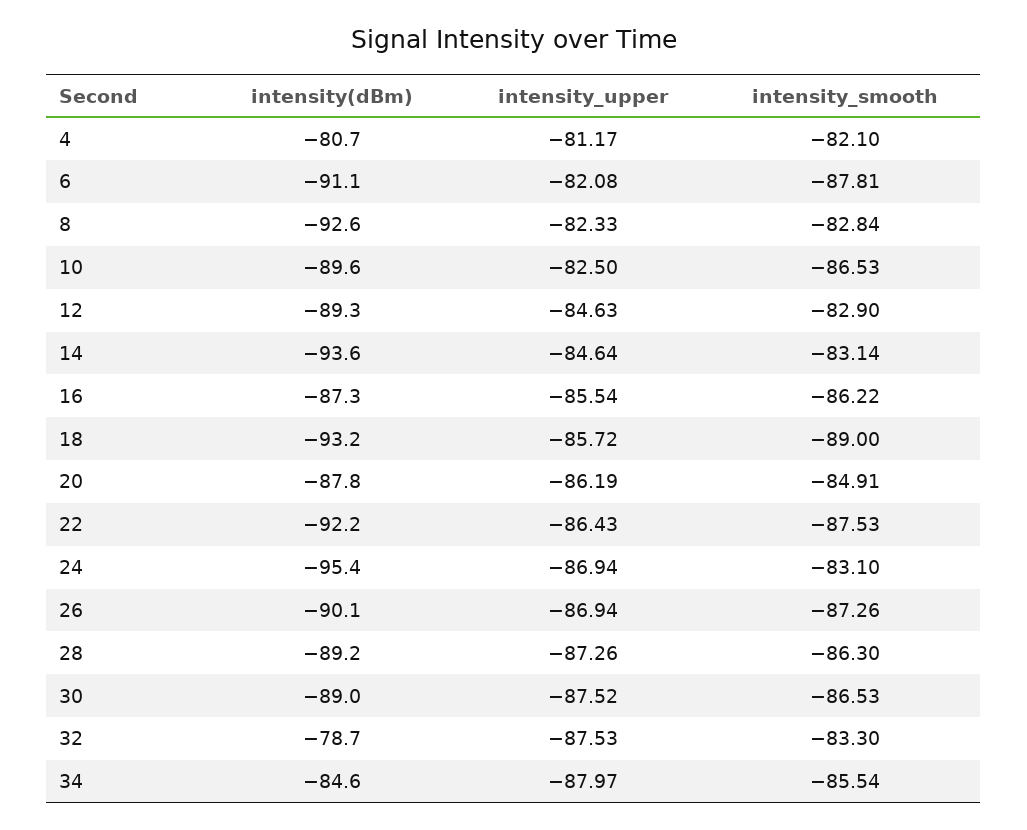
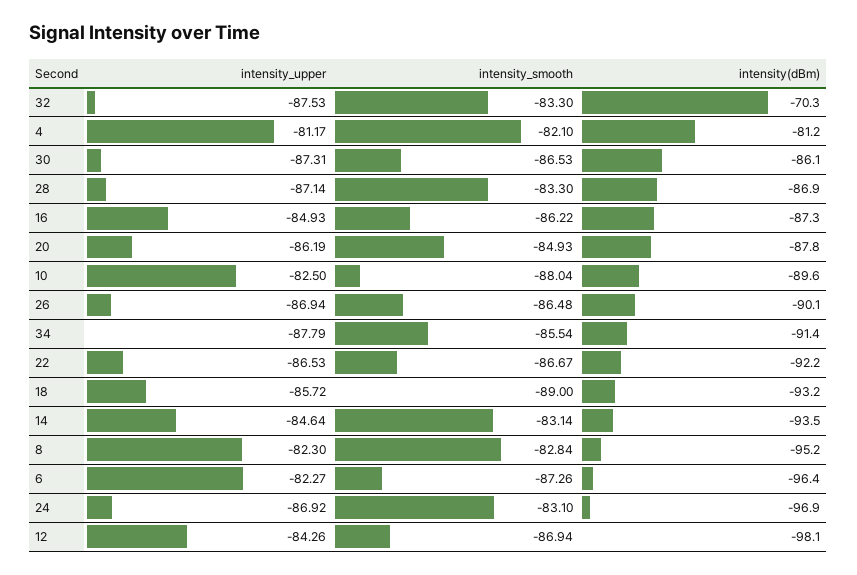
intensity(dBm), 4: -80.7 -> -81.2
intensity(dBm), 6: -91.1 -> -96.4
intensity_upper, 6: -82.08 -> -82.27
intensity_smooth, 6: -87.81 -> -87.26
intensity(dBm), 8: -92.6 -> -95.2
intensity_upper, 8: -82.33 -> -82.3
intensity_smooth, 10: -86.53 -> -88.04
intensity(dBm), 12: -89.3 -> -98.1
intensity_upper, 12: -84.63 -> -84.26
intensity_smooth, 12: -82.9 -> -86.94
intensity(dBm), 14: -93.6 -> -93.5
intensity_upper, 16: -85.54 -> -84.93
intensity_smooth, 20: -84.91 -> -84.93
intensity_upper, 22: -86.43 -> -86.53
intensity_smooth, 22: -87.53 -> -86.67
intensity(dBm), 24: -95.4 -> -96.9
intensity_upper, 24: -86.94 -> -86.92
intensity_smooth, 26: -87.26 -> -86.48
intensity(dBm), 28: -89.2 -> -86.9
intensity_upper, 28: -87.26 -> -87.14
intensity_smooth, 28: -86.3 -> -83.3
intensity(dBm), 30: -89 -> -86.1
intensity_upper, 30: -87.52 -> -87.31
intensity(dBm), 32: -78.7 -> -70.3
intensity(dBm), 34: -84.6 -> -91.4
intensity_upper, 34: -87.97 -> -87.79

